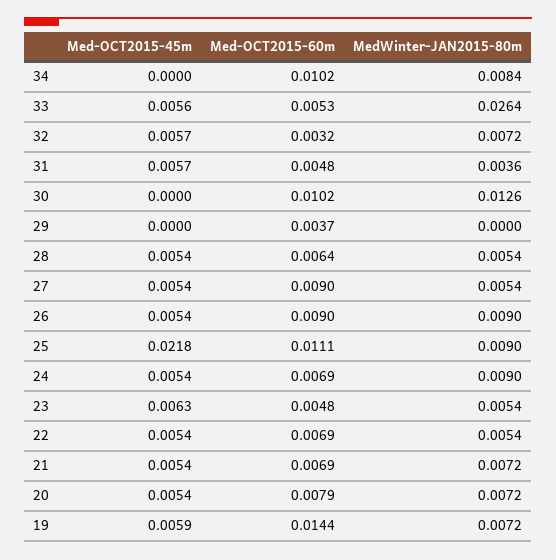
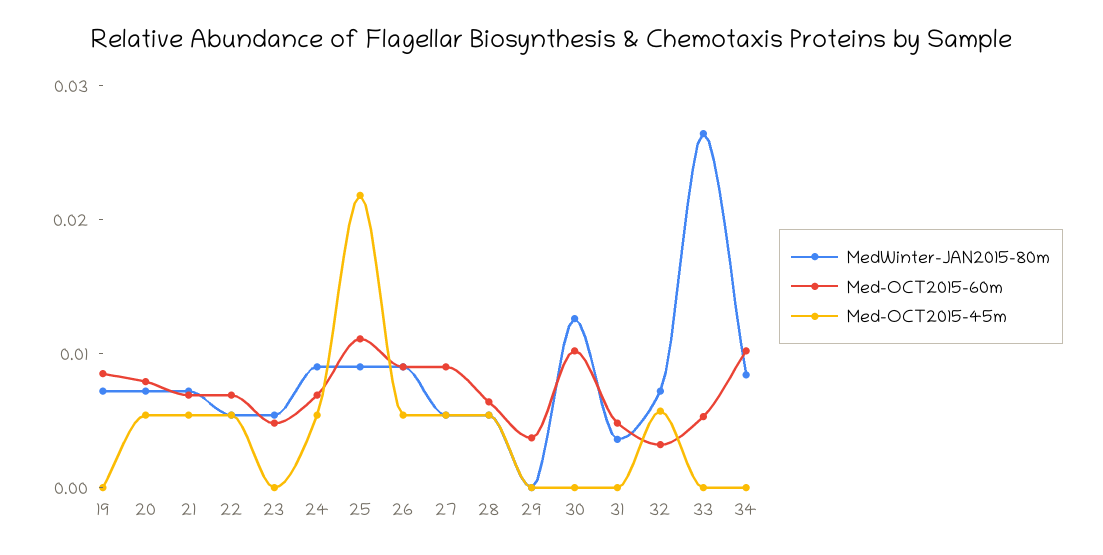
Med-OCT2015-45m, 33: 0.0056 -> 0
Med-OCT2015-45m, 31: 0.0057 -> 0
Med-OCT2015-45m, 23: 0.0063 -> 0
Med-OCT2015-45m, 19: 0.0059 -> 0
Med-OCT2015-60m, 19: 0.0144 -> 0.008

